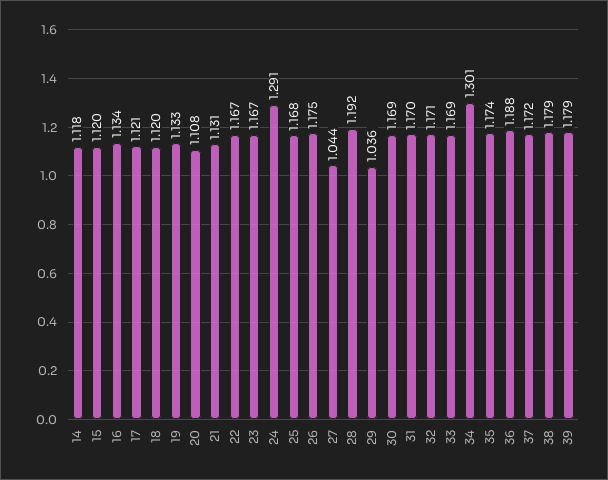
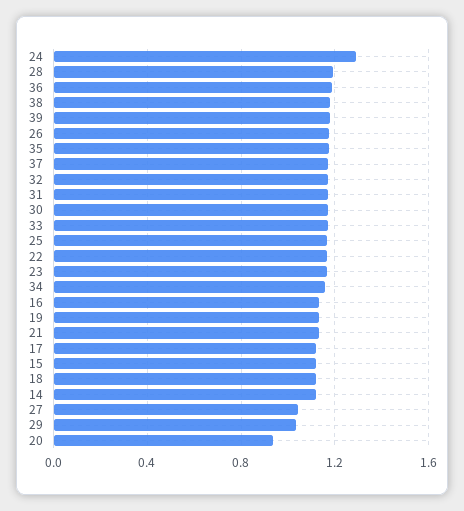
20: 1.108 -> 0.95
34: 1.301 -> 1.15

